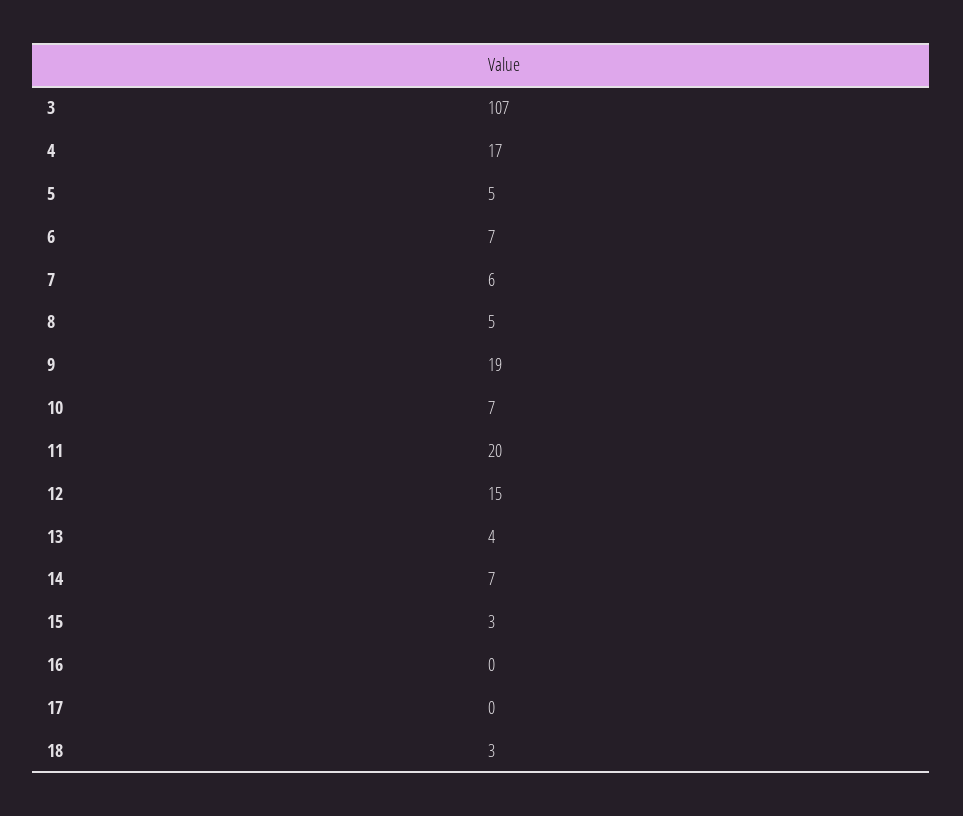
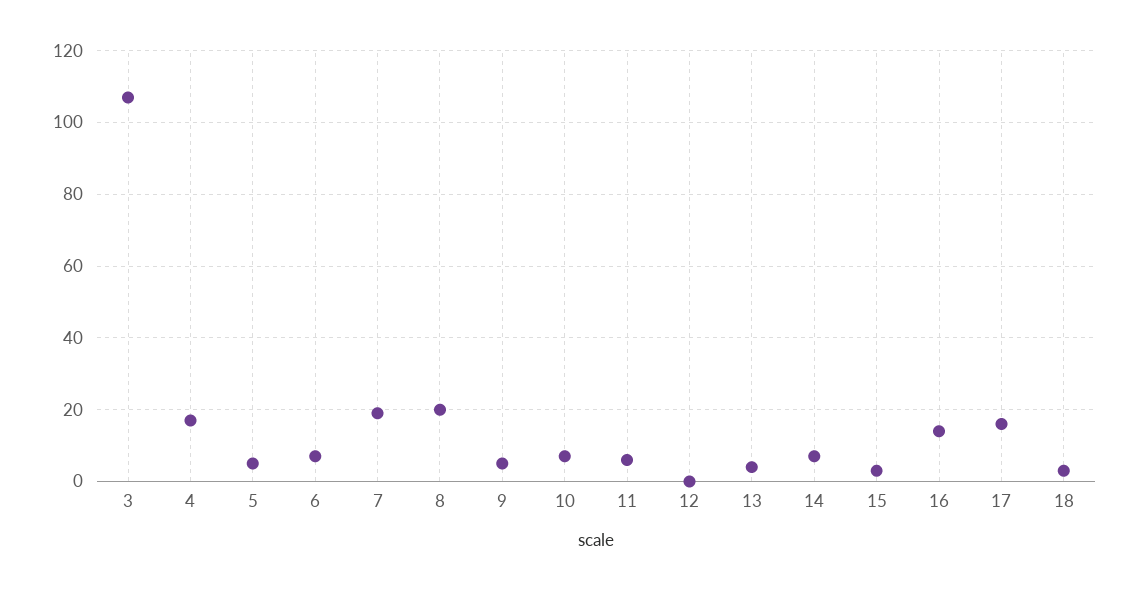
7: 6 -> 20
8: 5 -> 20
9: 19 -> 5
11: 20 -> 5
12: 15 -> 0
16: 0 -> 15
17: 0 -> 15

